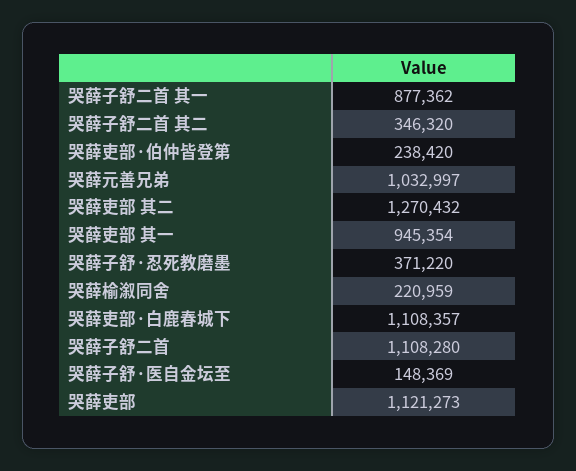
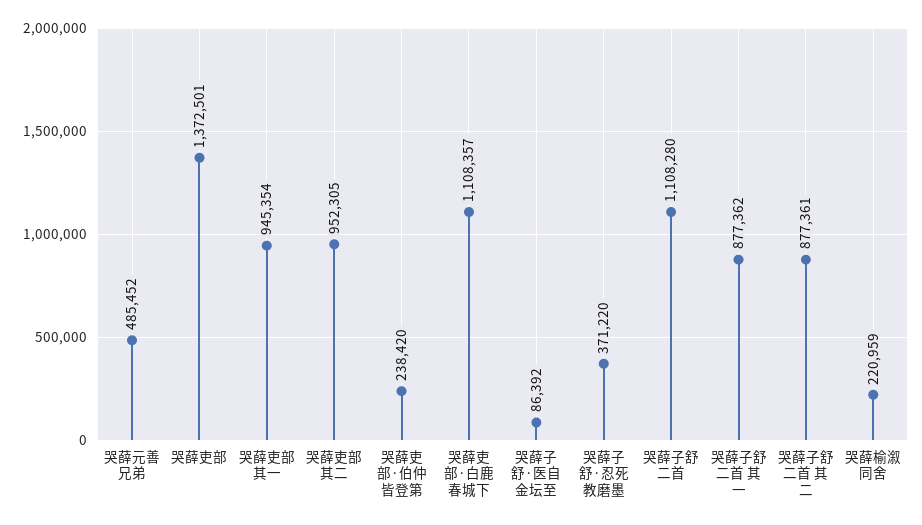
哭薛子舒二首 其二: 346320 -> 877361
哭薛元善兄弟: 1032997 -> 485452
哭薛吏部 其二: 1270432 -> 952305
哭薛子舒·医自金坛至: 148369 -> 86392
哭薛吏部: 1121273 -> 1372501

